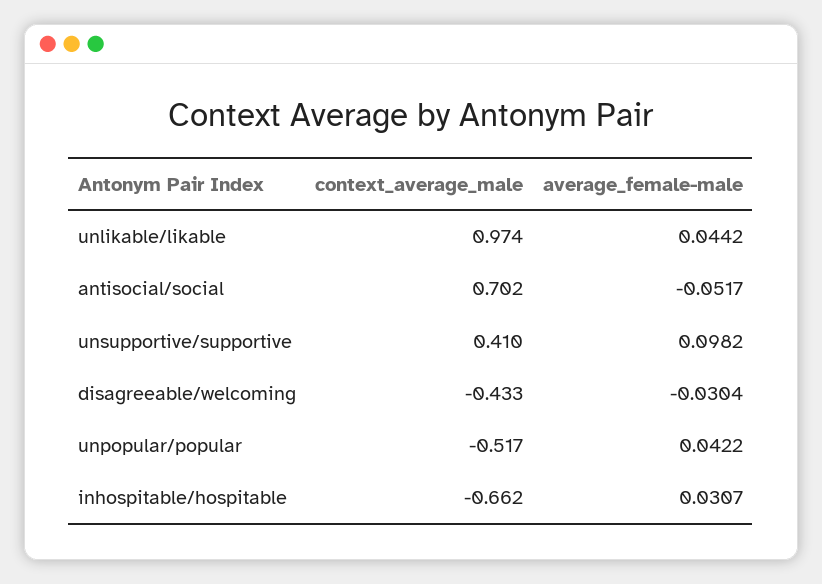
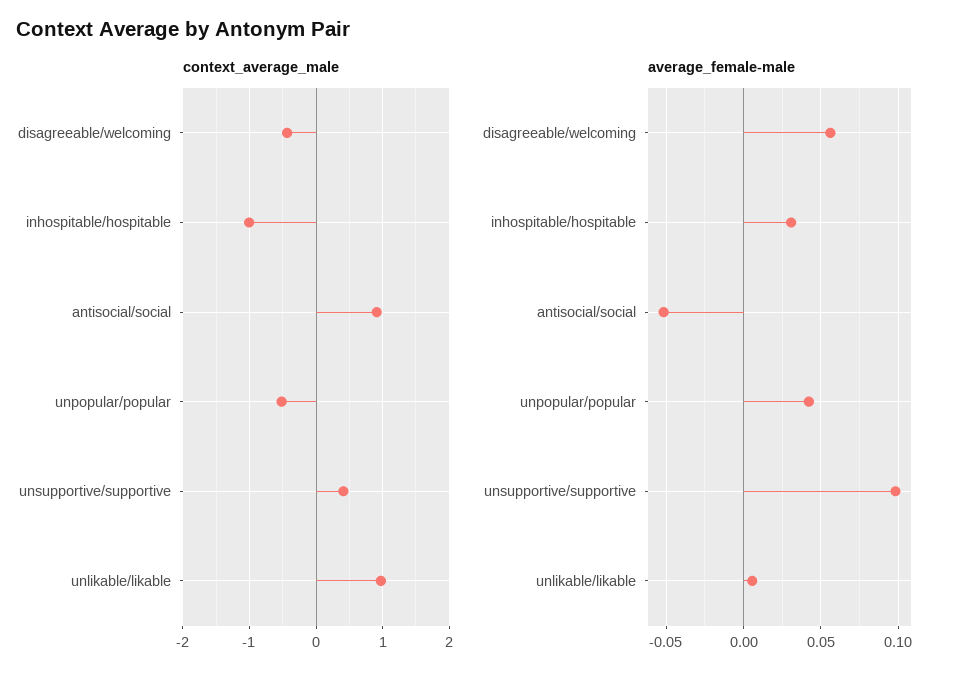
average_female-male, unlikable/likable: 0.0442 -> 0.005
context_average_male, antisocial/social: 0.702 -> 0.9
average_female-male, disagreeable/welcoming: -0.0304 -> 0.055
context_average_male, inhospitable/hospitable: -0.662 -> -1

